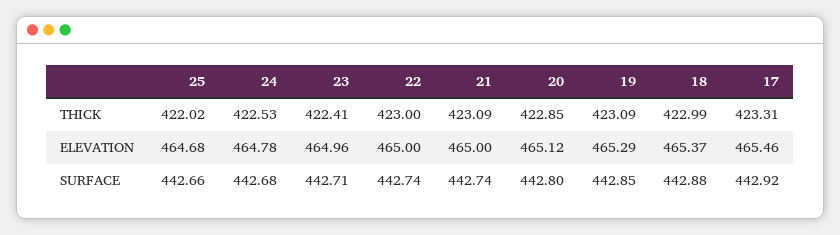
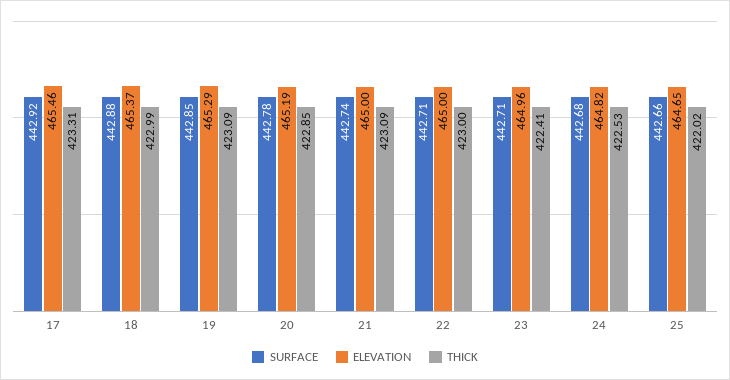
ELEVATION, 25: 464.68 -> 464.65
ELEVATION, 24: 464.78 -> 464.82
ELEVATION, 20: 465.12 -> 465.19
SURFACE, 22: 442.74 -> 442.71
SURFACE, 20: 442.8 -> 442.78

